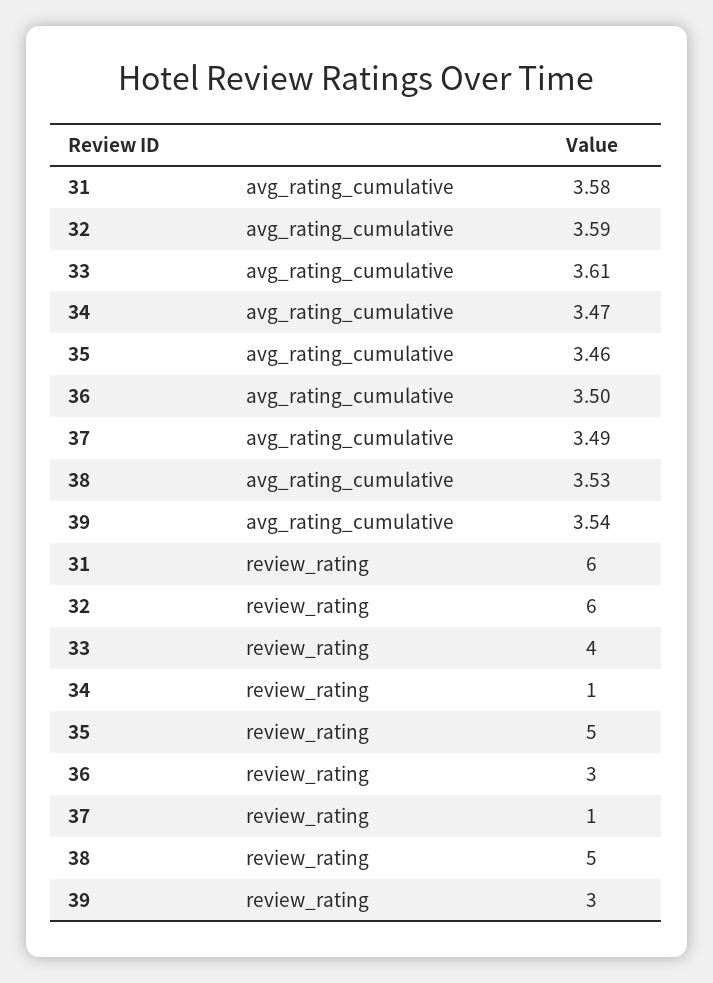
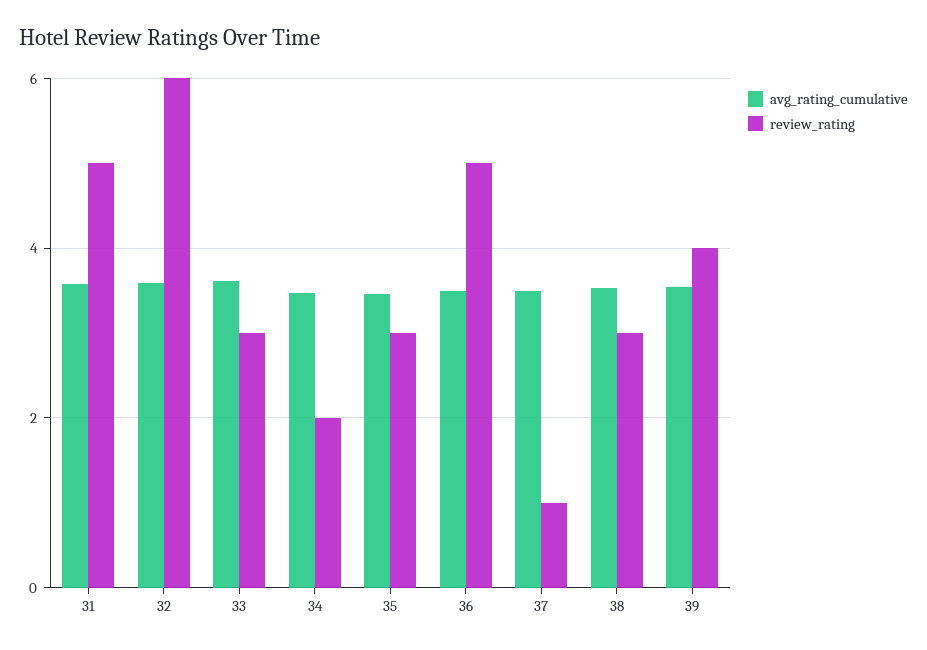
review_rating, 31: 6 -> 5
review_rating, 33: 4 -> 3
review_rating, 34: 1 -> 2
review_rating, 35: 5 -> 3
review_rating, 36: 3 -> 5
review_rating, 38: 5 -> 3
review_rating, 39: 3 -> 4

